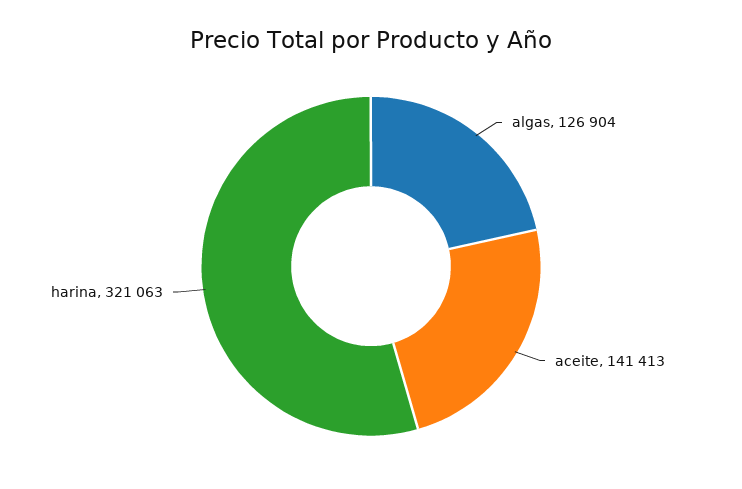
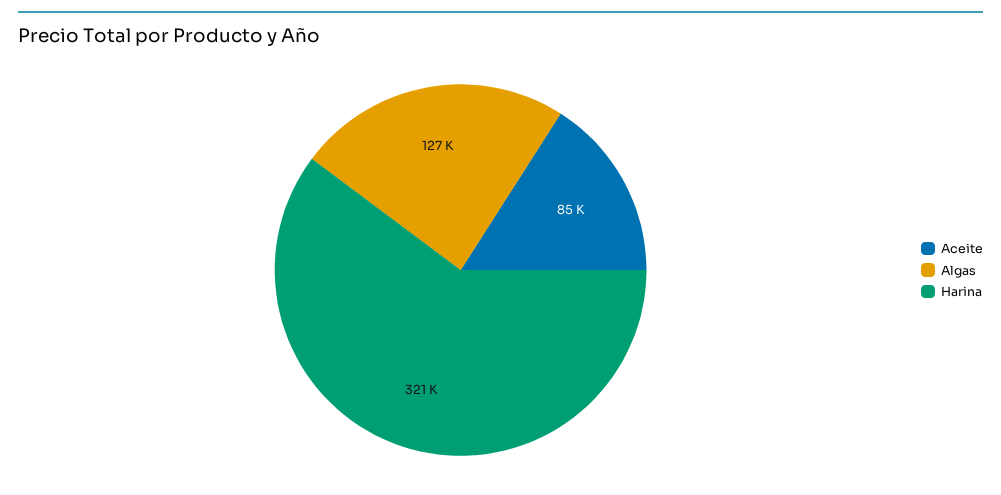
aceite: 141413 -> 85000

